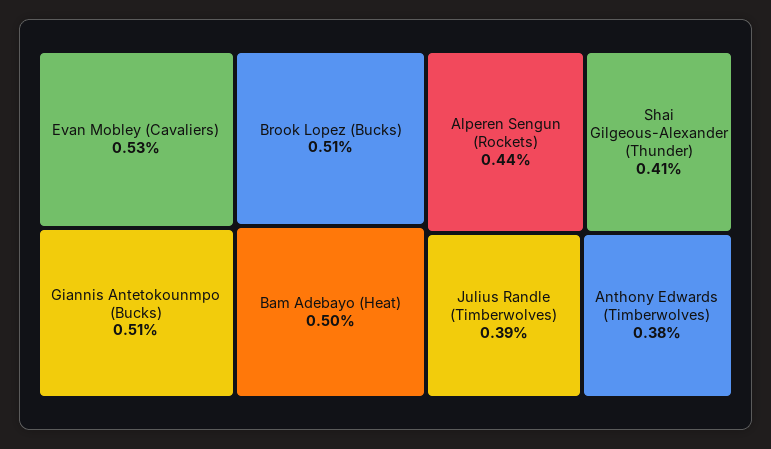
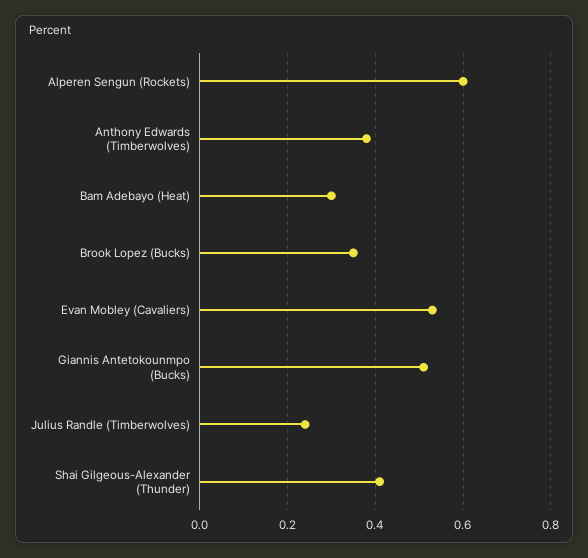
Brook Lopez (Bucks): 0.51 -> 0.35
Bam Adebayo (Heat): 0.5 -> 0.3
Alperen Sengun (Rockets): 0.44 -> 0.6
Julius Randle (Timberwolves): 0.39 -> 0.25

